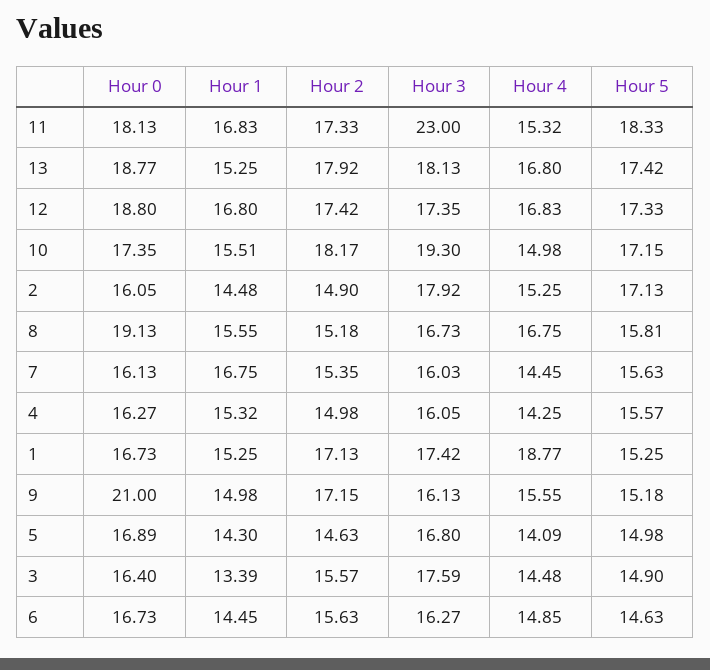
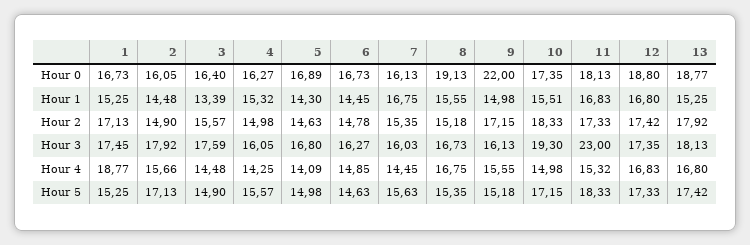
Hour 2, 10: 18.17 -> 18.33
Hour 4, 2: 15.25 -> 15.66
Hour 5, 8: 15.81 -> 15.35
Hour 3, 1: 17.42 -> 17.45
Hour 0, 9: 21 -> 22
Hour 2, 6: 15.63 -> 14.78

